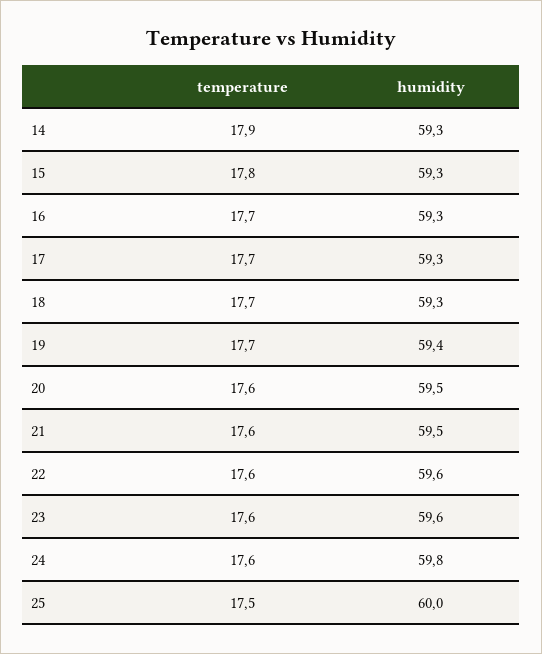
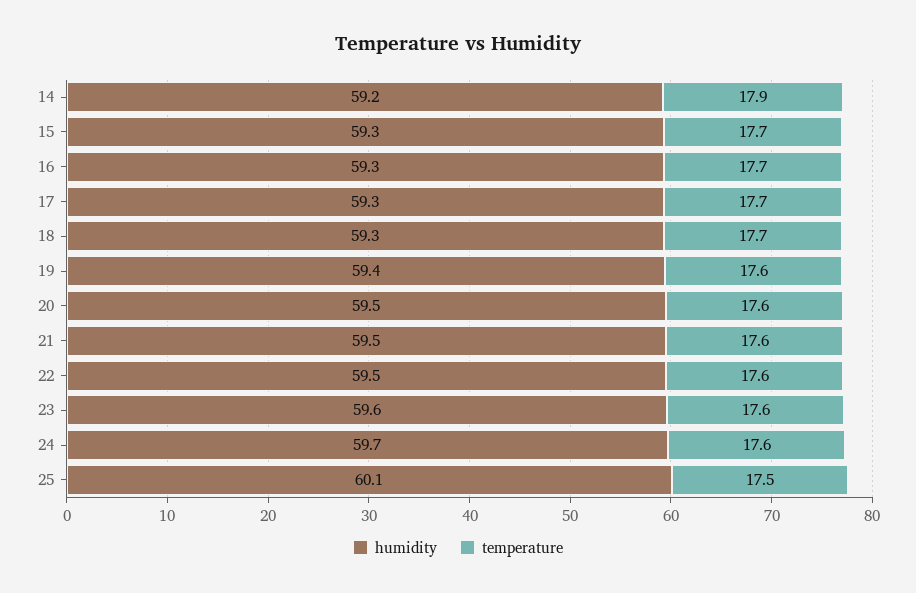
humidity, 14: 59.3 -> 59.2
temperature, 15: 17.8 -> 17.7
temperature, 19: 17.7 -> 17.6
humidity, 22: 59.6 -> 59.5
humidity, 24: 59.8 -> 59.7
humidity, 25: 60 -> 60.1

